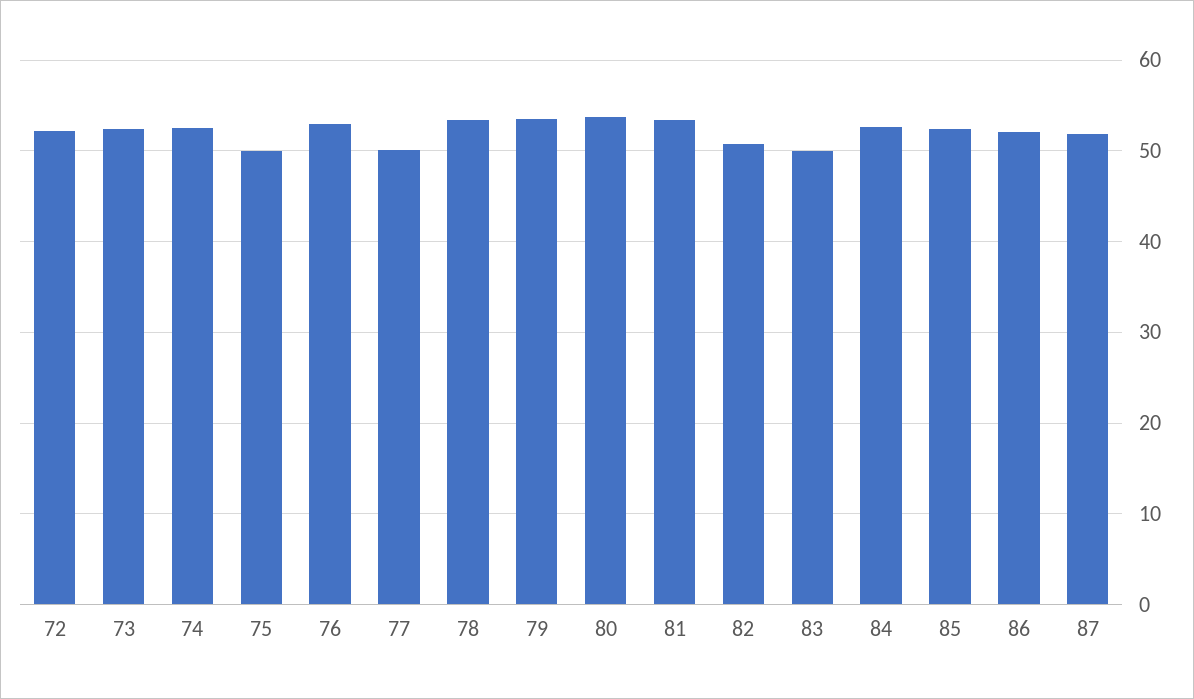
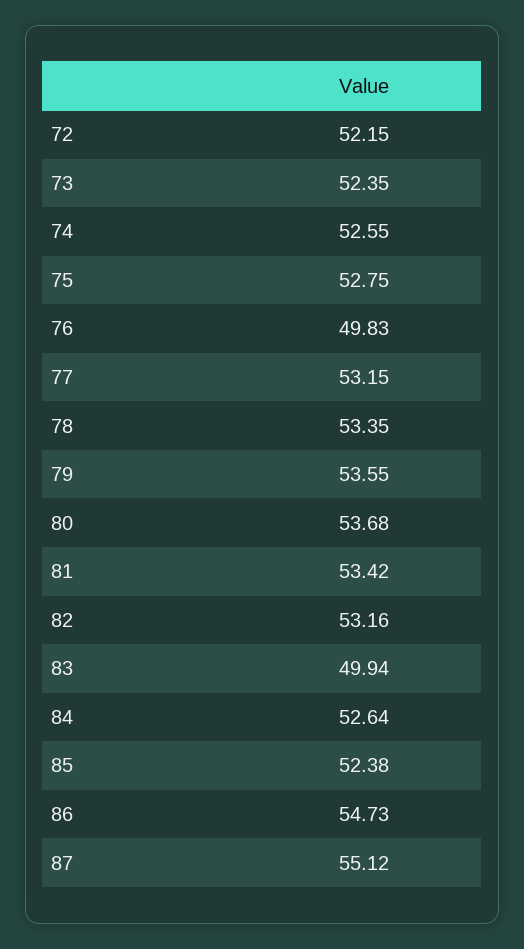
75: 50 -> 52.75
76: 53 -> 49.83
77: 50 -> 53.15
82: 51 -> 53.16
86: 52 -> 54.73
87: 52 -> 55.12

